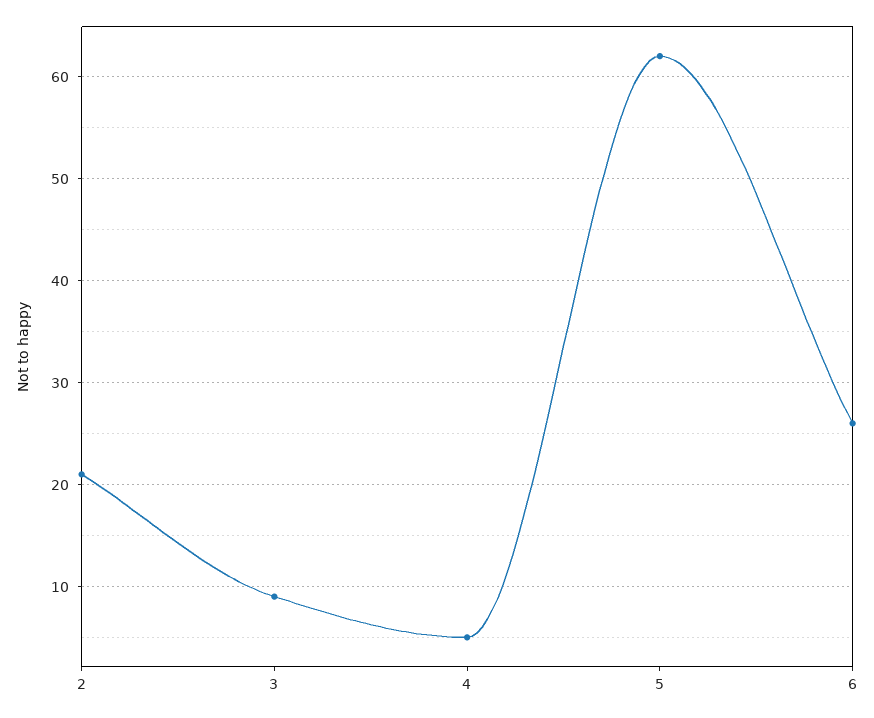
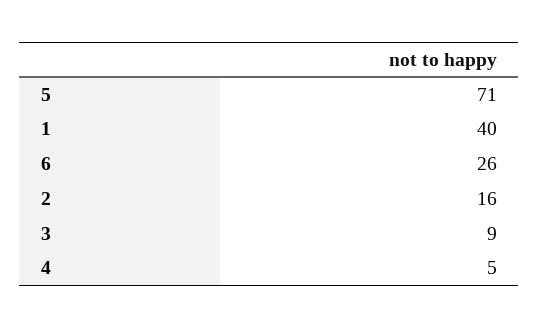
2: 21 -> 16
5: 62 -> 71
1: none -> 40

